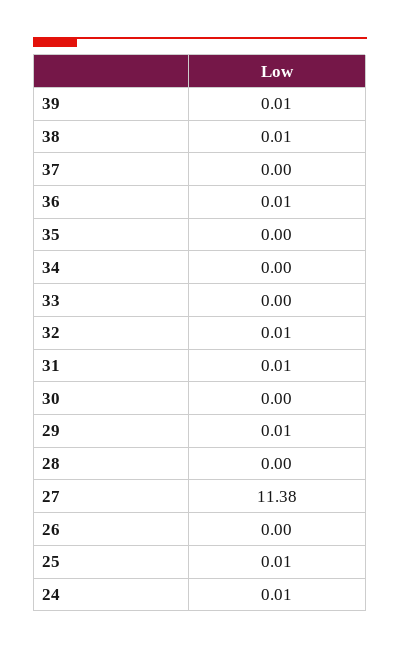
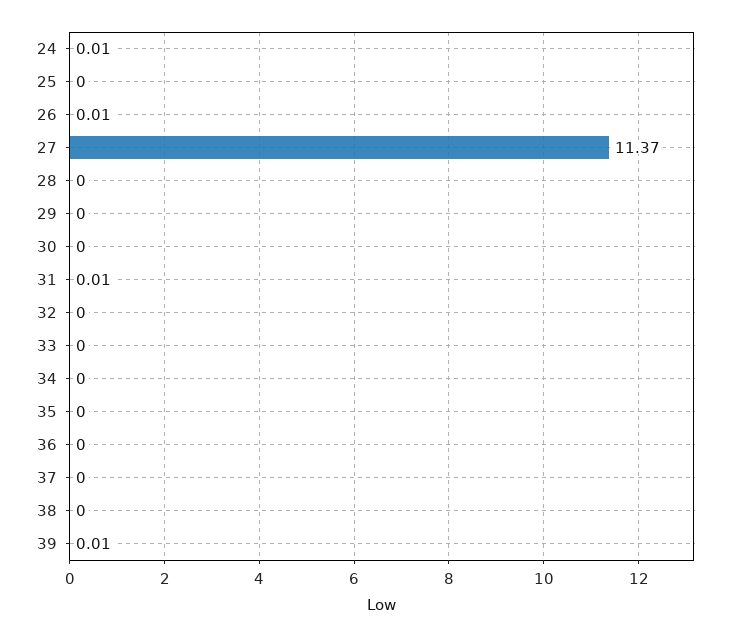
38: 0.01 -> 0
36: 0.01 -> 0
32: 0.01 -> 0
29: 0.01 -> 0
27: 11.38 -> 11.37
26: 0 -> 0.01
25: 0.01 -> 0

